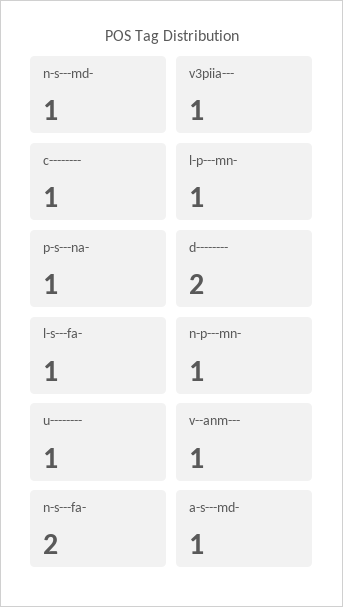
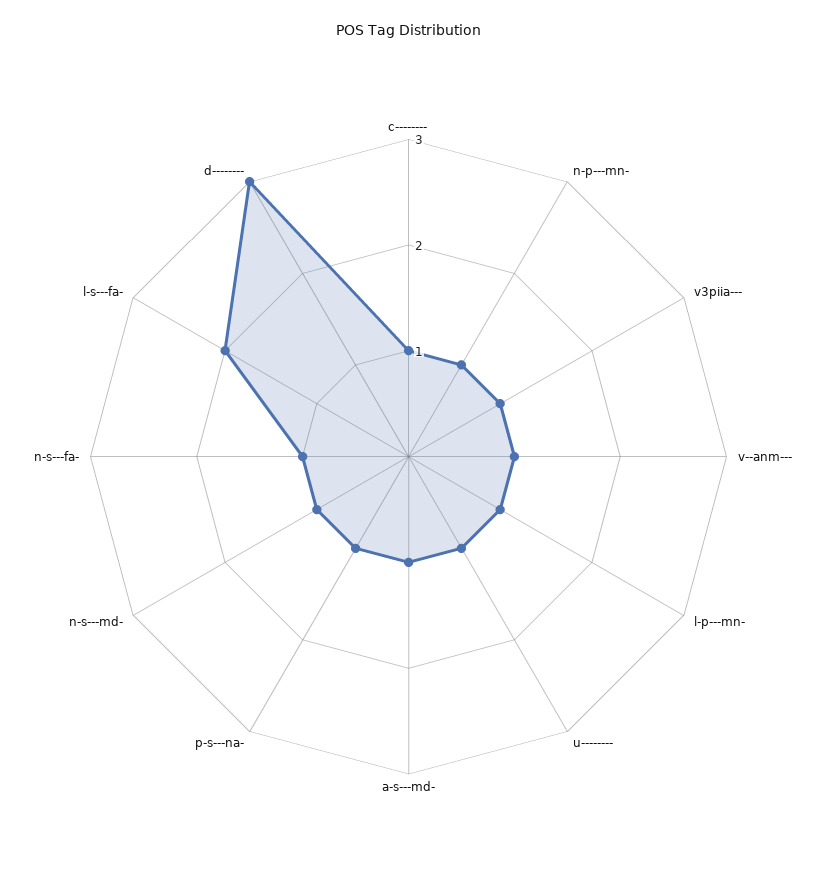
d--------: 2 -> 3
l-s---fa-: 1 -> 2
n-s---fa-: 2 -> 1

